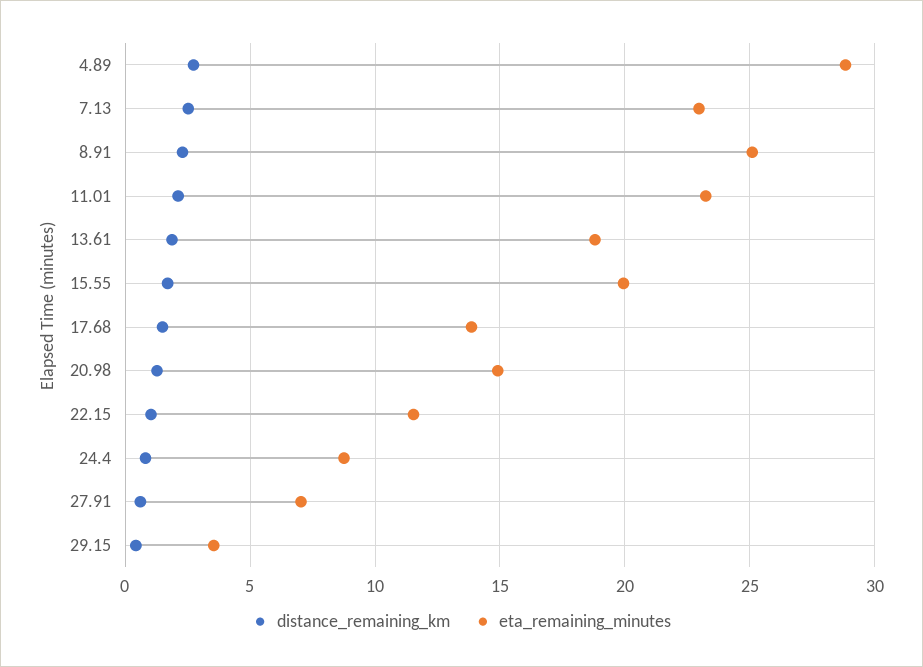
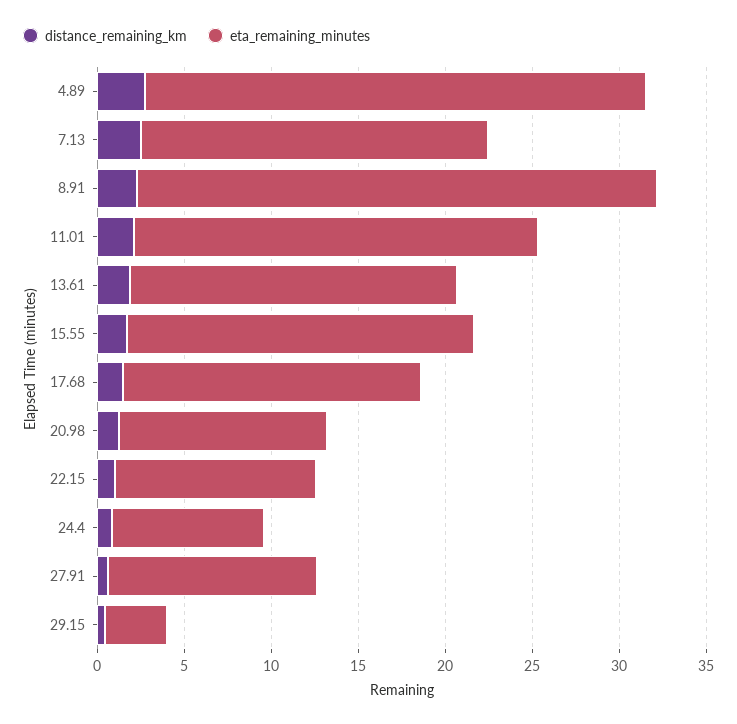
eta_remaining_minutes, 7.13: 23 -> 20
eta_remaining_minutes, 8.91: 25 -> 30
eta_remaining_minutes, 17.68: 14 -> 17
eta_remaining_minutes, 20.98: 15 -> 12
eta_remaining_minutes, 27.91: 7 -> 12

